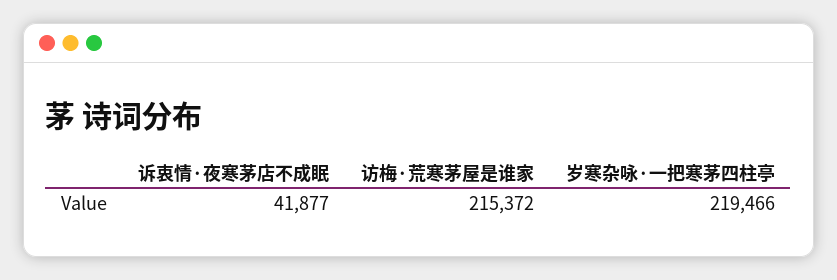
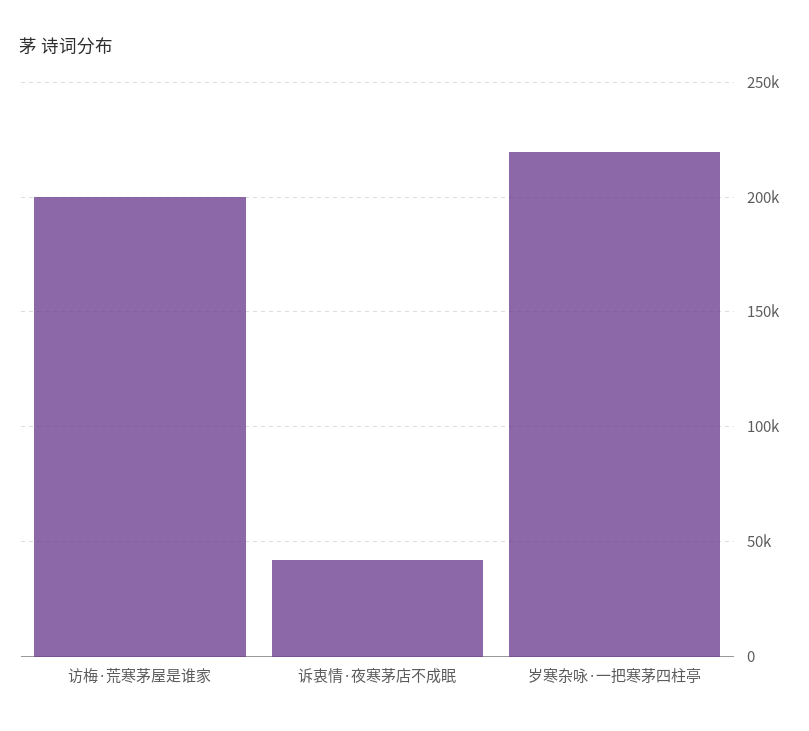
访梅·荒寒茅屋是谁家: 215372 -> 200000

